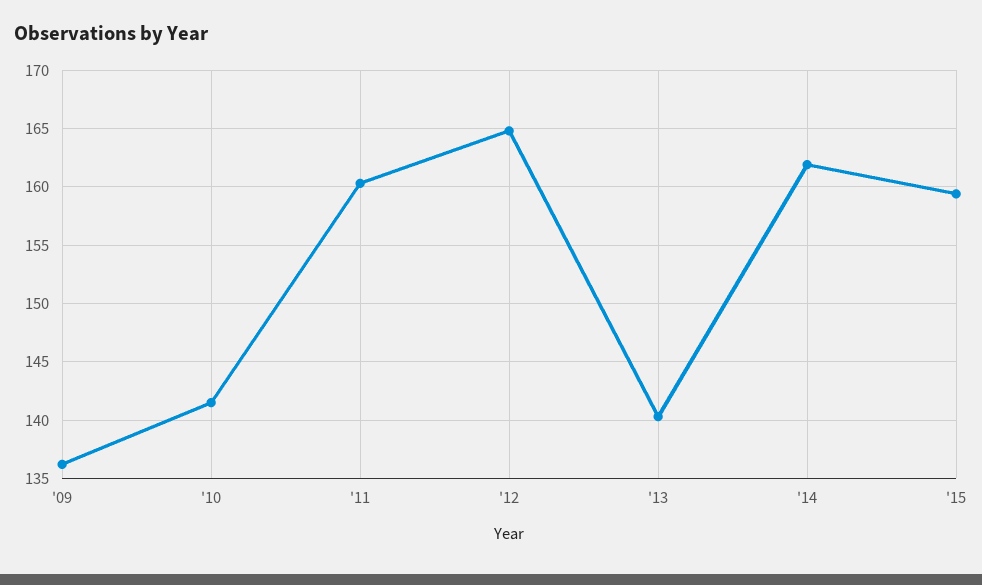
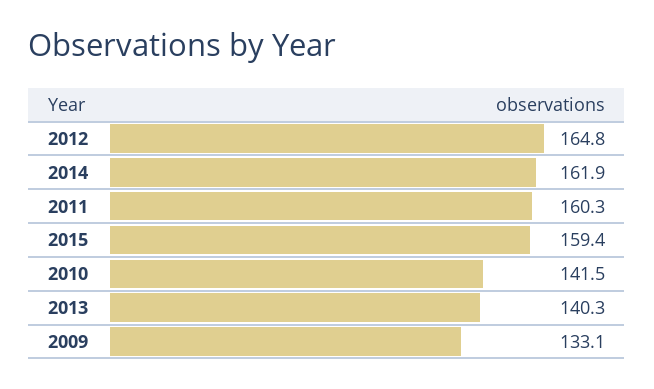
'09: 136 -> 133.1

